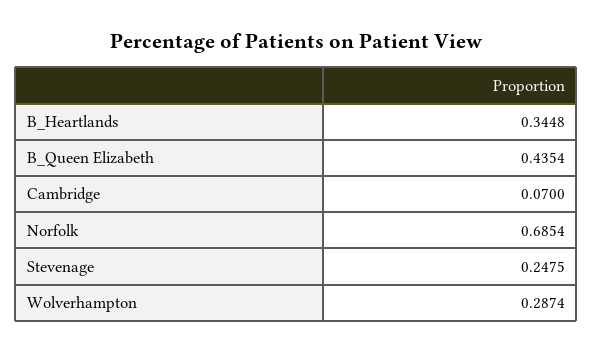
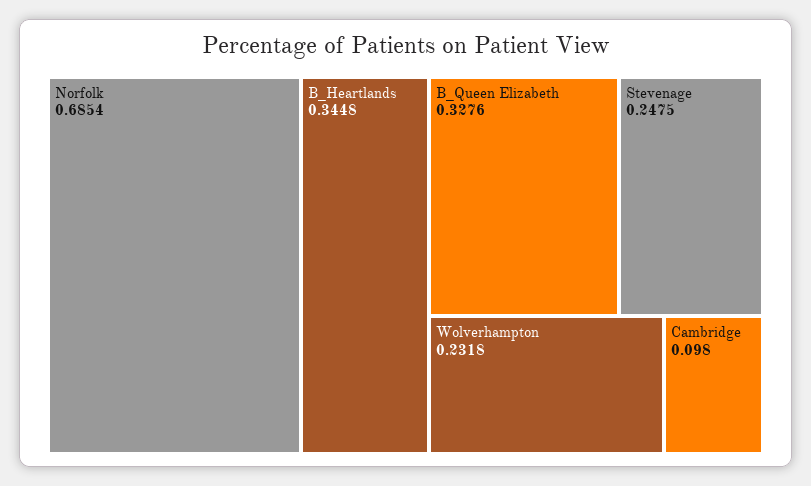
B_Queen Elizabeth: 0.4354 -> 0.3276
Cambridge: 0.07 -> 0.098
Wolverhampton: 0.2874 -> 0.2318

